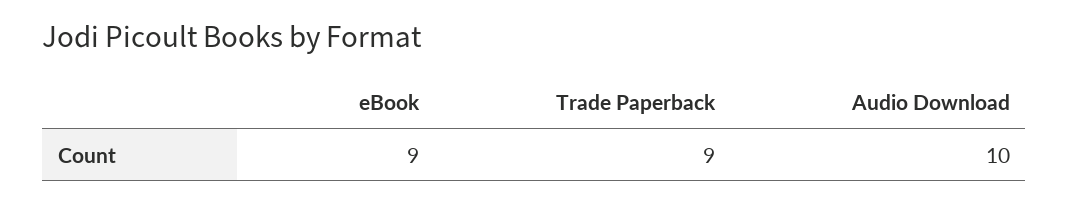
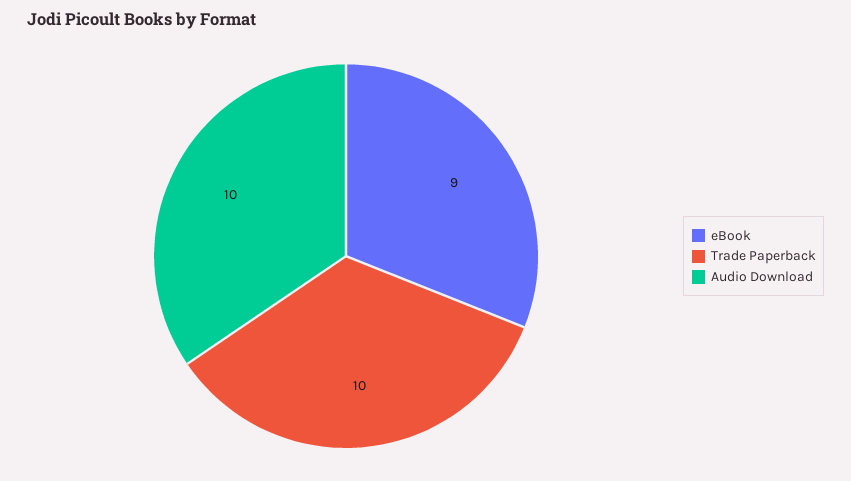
Trade Paperback: 9 -> 10

